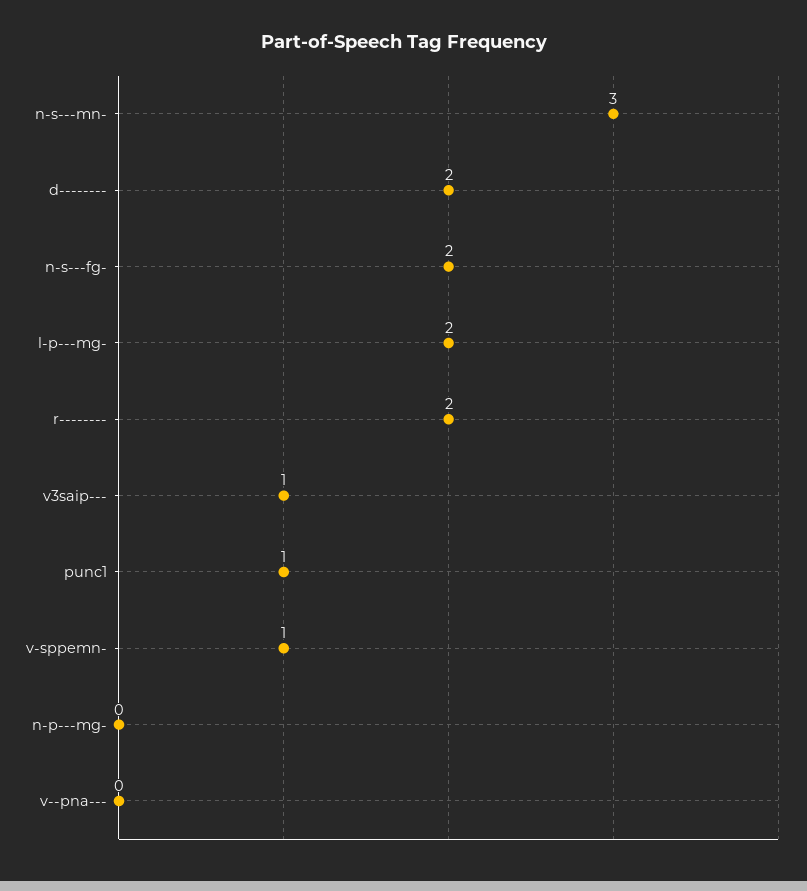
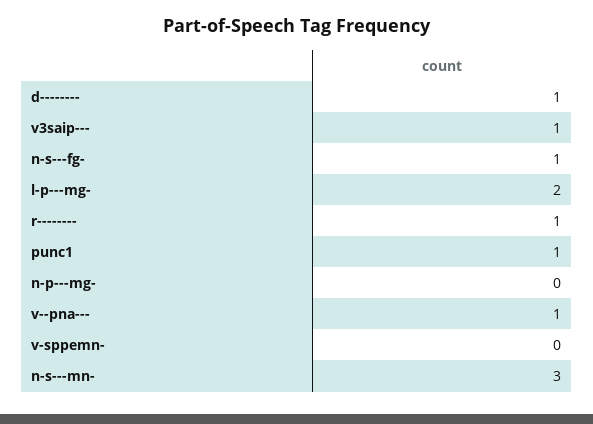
d--------: 2 -> 1
n-s---fg-: 2 -> 1
r--------: 2 -> 1
v-sppemn-: 1 -> 0
v--pna---: 0 -> 1

